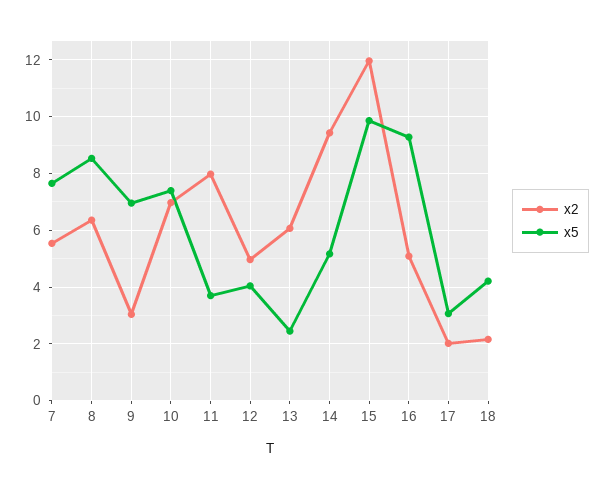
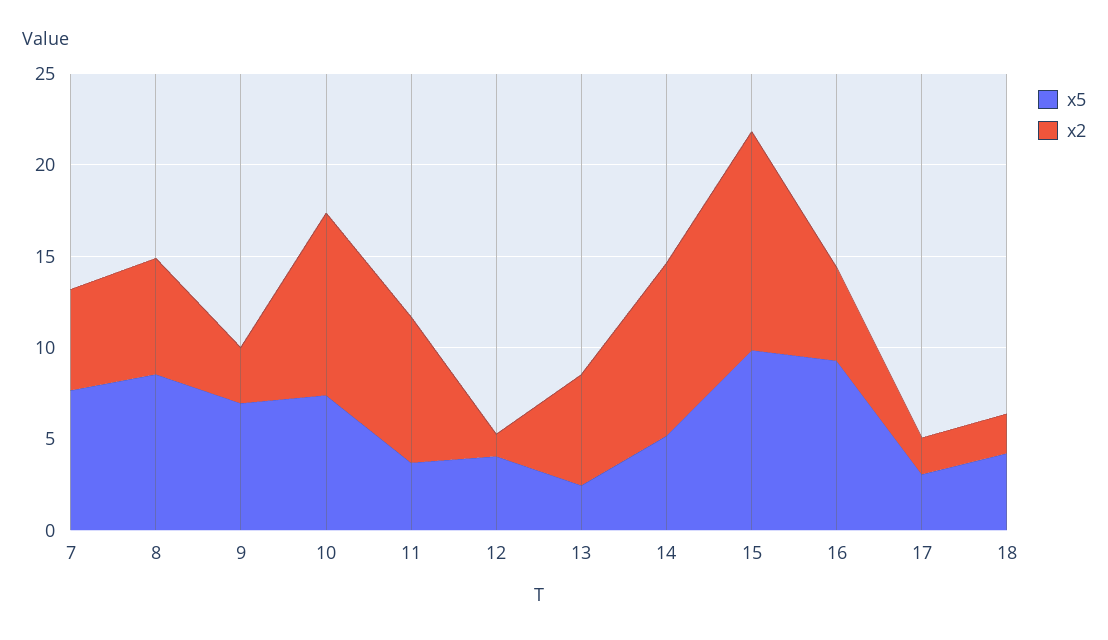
x2, 10: 7 -> 10
x2, 12: 5 -> 1

